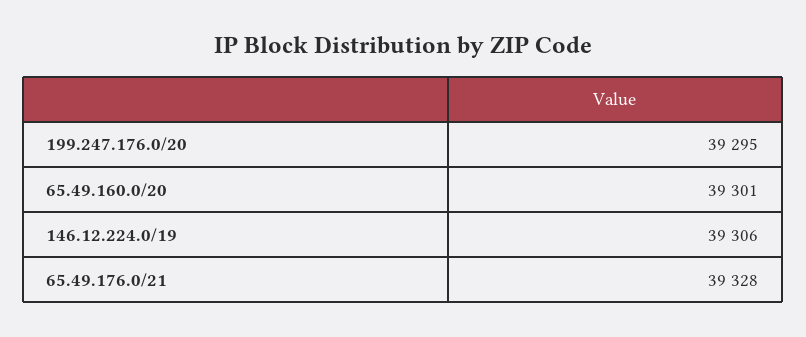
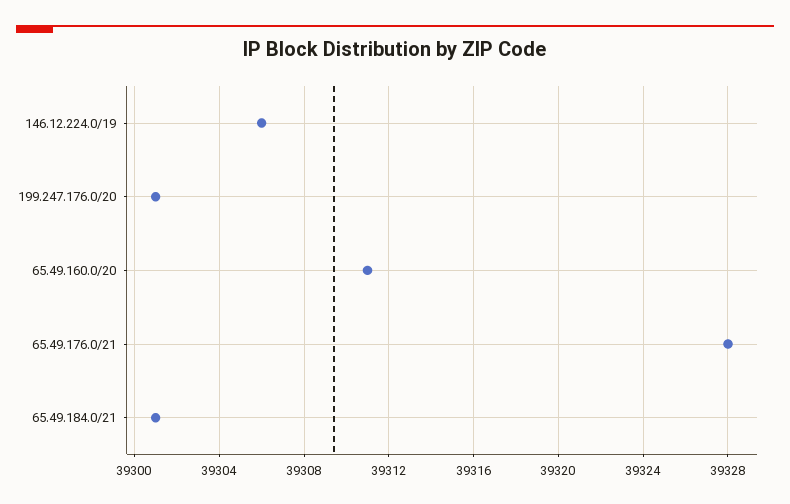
199.247.176.0/20: 39295 -> 39301
65.49.160.0/20: 39301 -> 39311
65.49.184.0/21: none -> 39301

